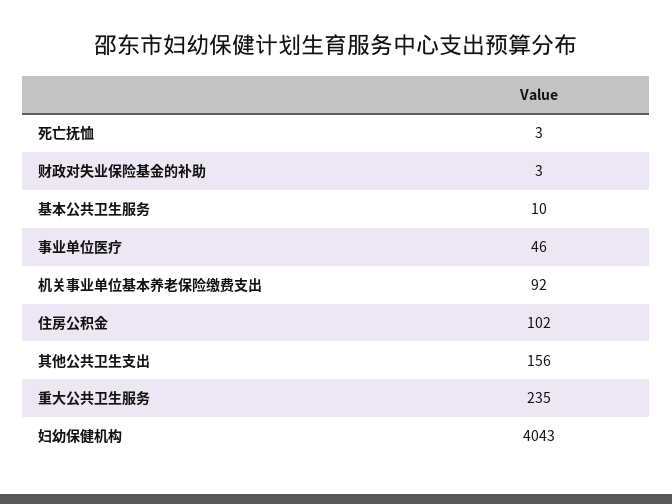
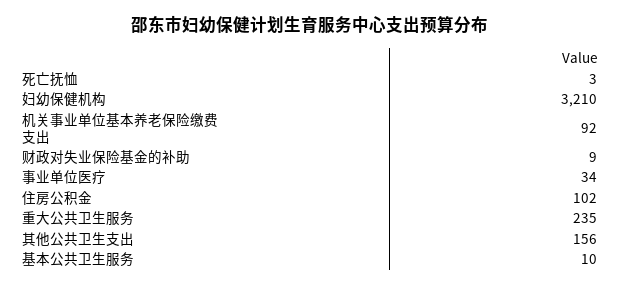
财政对失业保险基金的补助: 3 -> 9
事业单位医疗: 46 -> 34
妇幼保健机构: 4043 -> 3210

